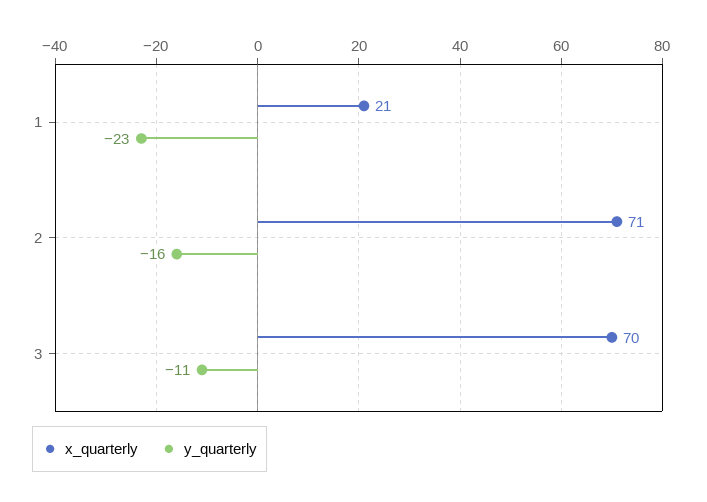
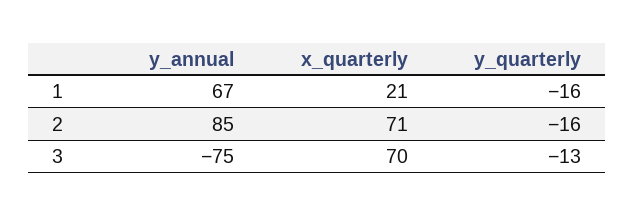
y_quarterly, 1: -23 -> -16
y_quarterly, 3: -11 -> -13
y_annual, 1: none -> 67
y_annual, 2: none -> 85
y_annual, 3: none -> -75

